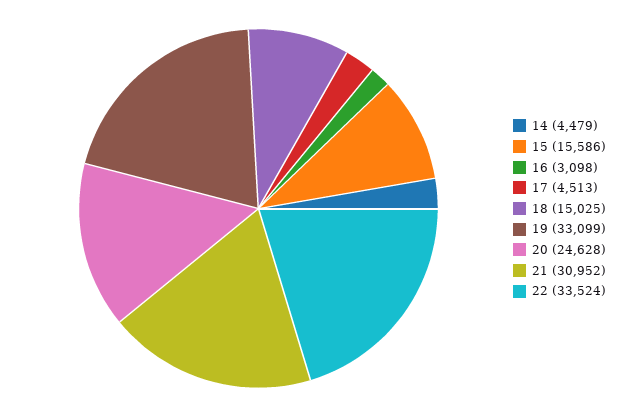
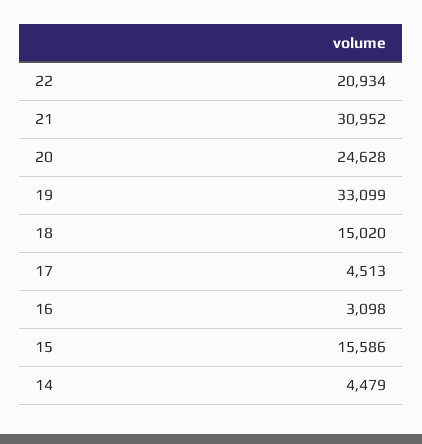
18: 15025 -> 15020
22: 33524 -> 20934

